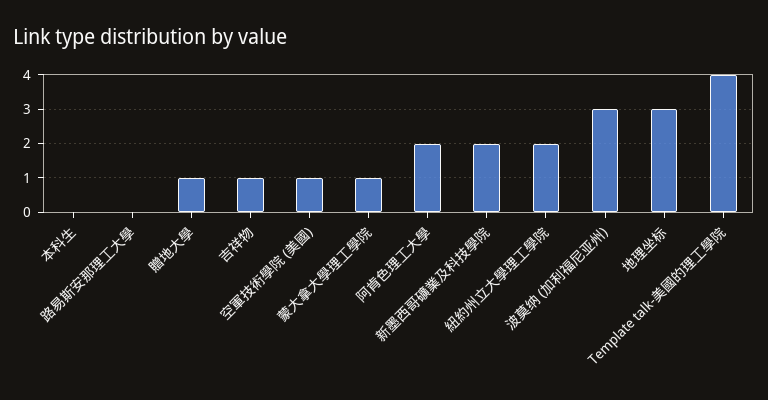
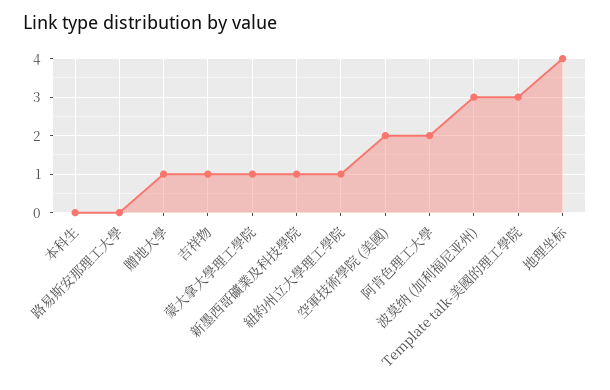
空軍技術學院 (美國): 1 -> 2
新墨西哥礦業及科技學院: 2 -> 1
紐約州立大學理工學院: 2 -> 1
地理坐标: 3 -> 4
Template talk-美國的理工學院: 4 -> 3

